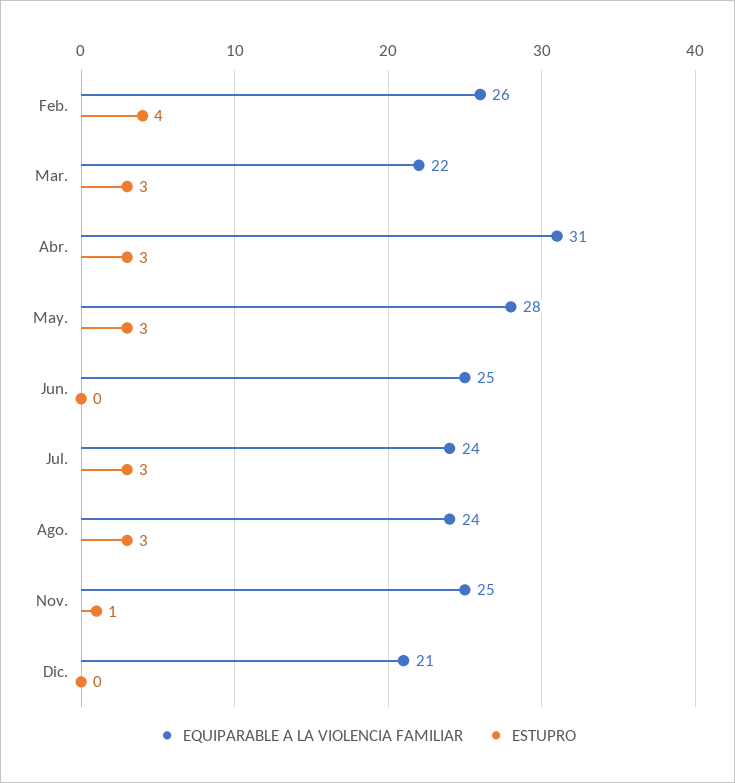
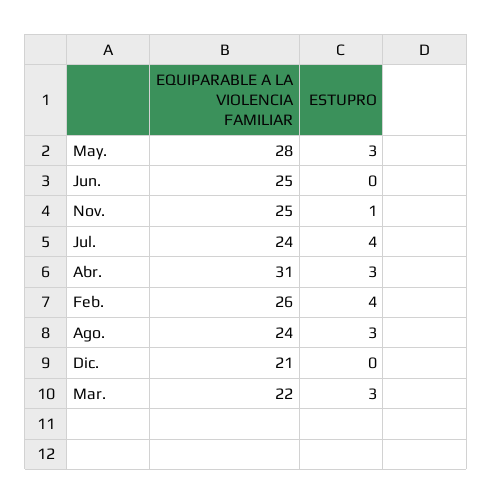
ESTUPRO, Jul.: 3 -> 4

